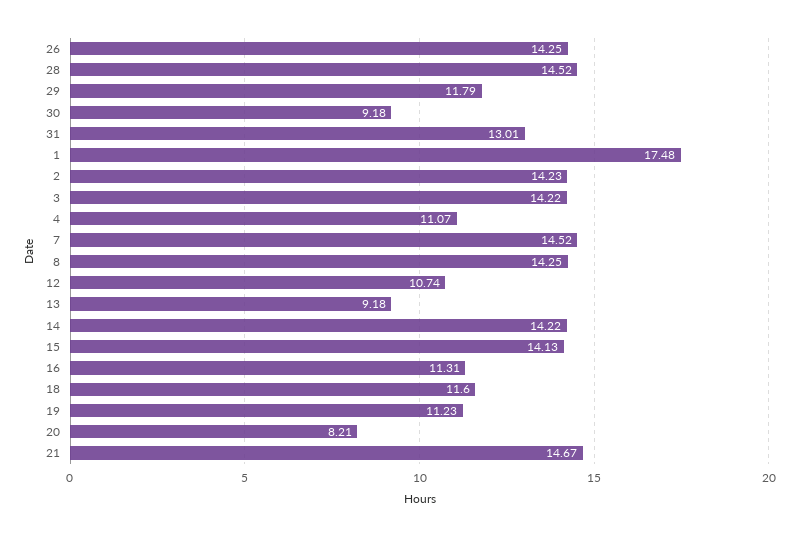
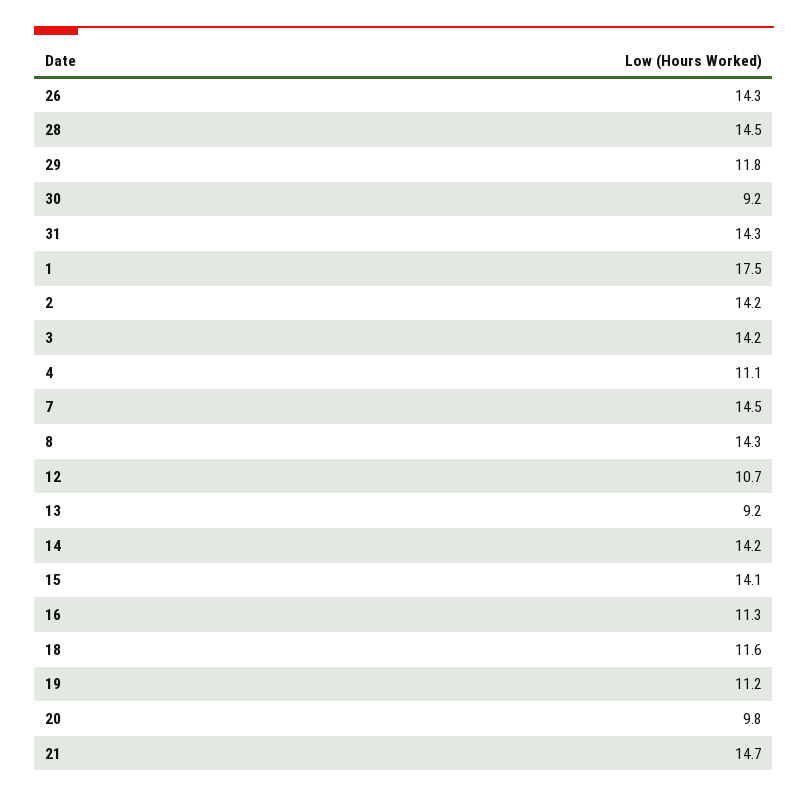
31: 13.01 -> 14.3
20: 8.21 -> 9.8

